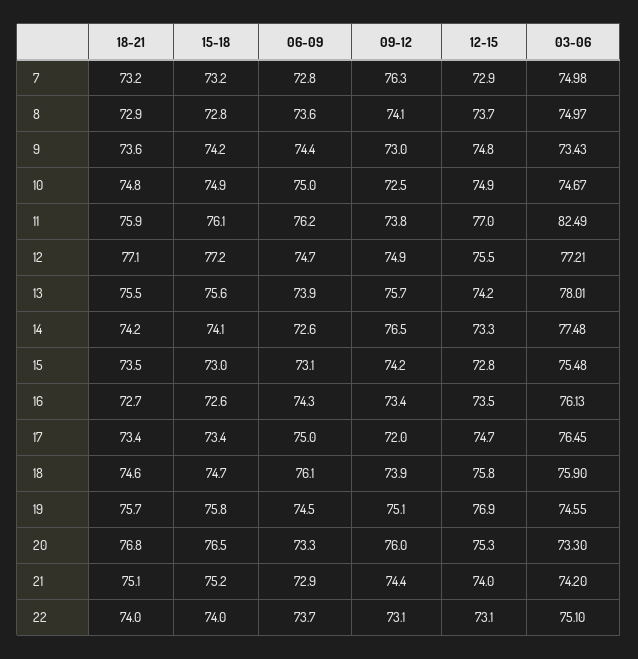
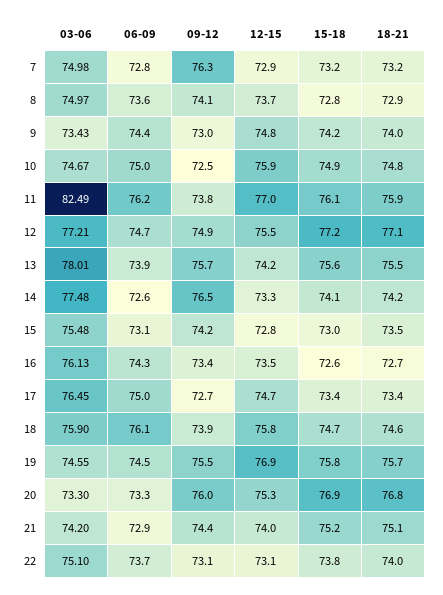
18-21, 9: 73.6 -> 74
12-15, 10: 74.9 -> 75.9
09-12, 17: 72 -> 72.7
09-12, 19: 75.1 -> 75.5
15-18, 20: 76.5 -> 76.9
15-18, 22: 74 -> 73.8

